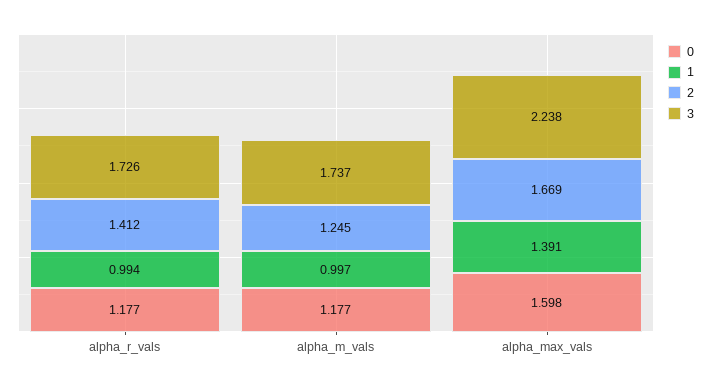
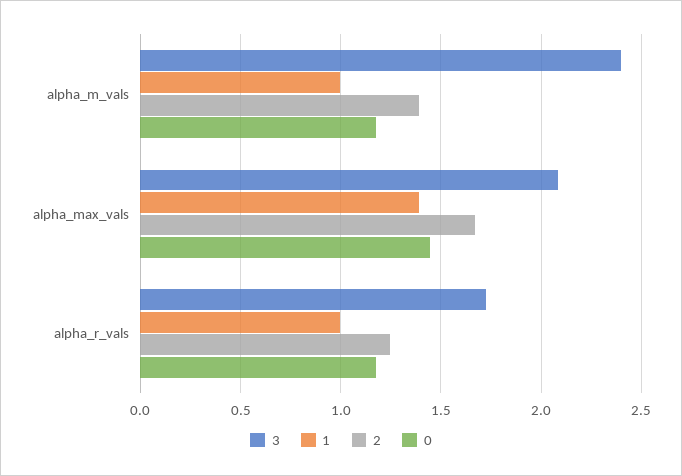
2, alpha_r_vals: 1.412 -> 1.25
2, alpha_m_vals: 1.245 -> 1.4
3, alpha_m_vals: 1.737 -> 2.4
0, alpha_max_vals: 1.598 -> 1.45
3, alpha_max_vals: 2.238 -> 2.1

